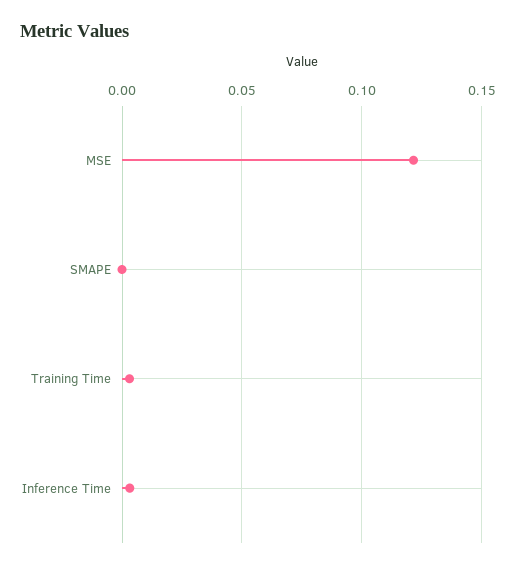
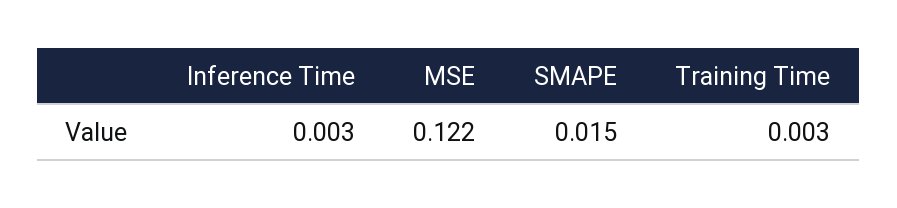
SMAPE: 0 -> 0.015

